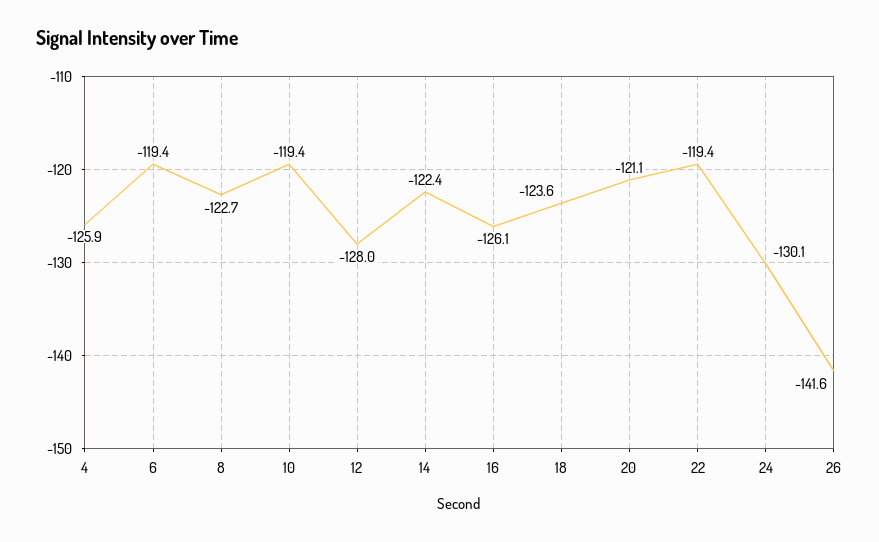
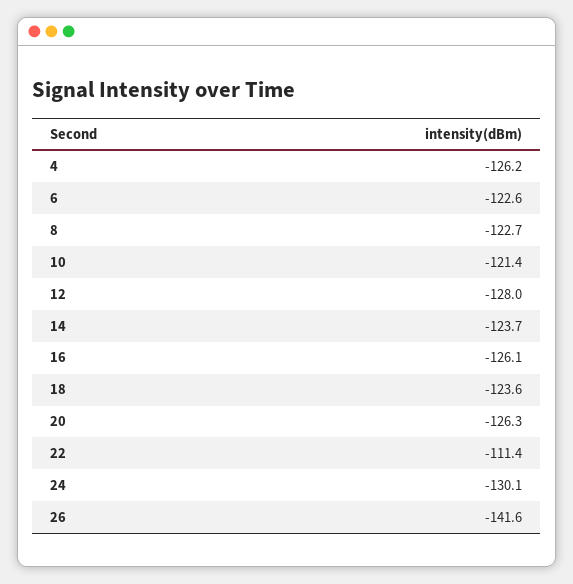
4: -125.9 -> -126.2
6: -119.4 -> -122.6
10: -119.4 -> -121.4
14: -122.4 -> -123.7
20: -121.1 -> -126.3
22: -119.4 -> -111.4

